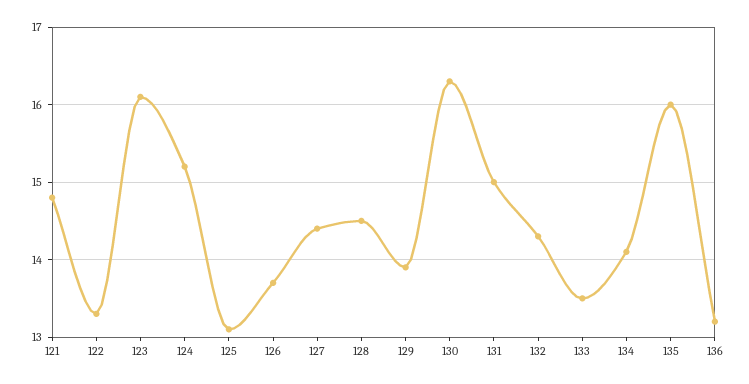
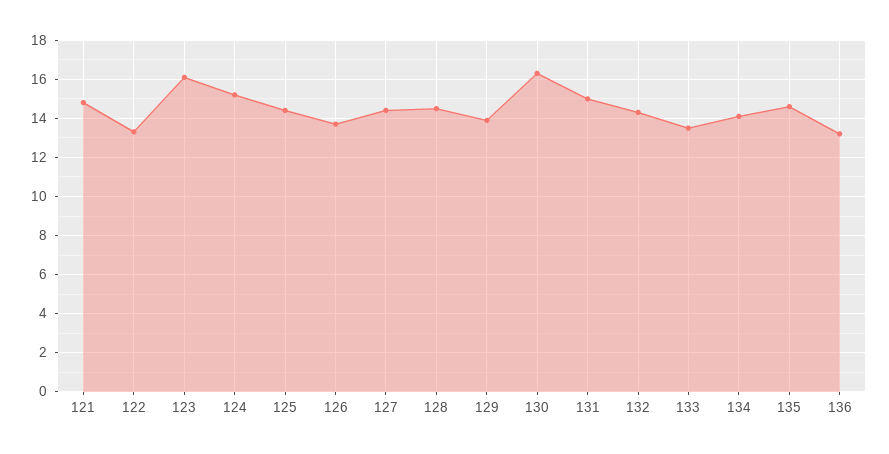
125: 13.1 -> 14.5
135: 16 -> 14.5

